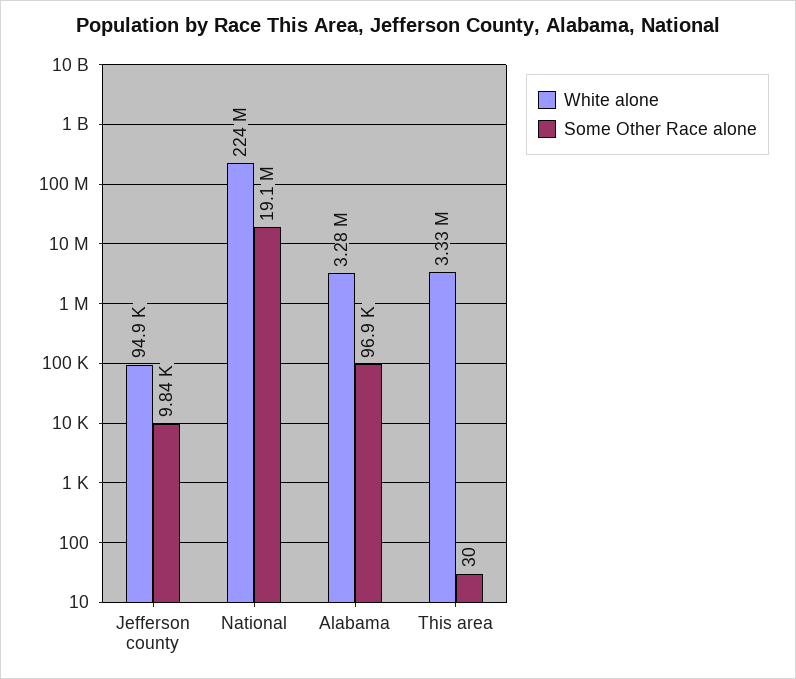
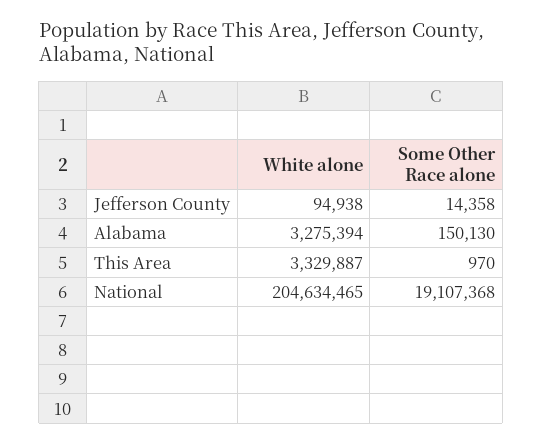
Some Other Race alone, Jefferson county: 9840 -> 14358
White alone, National: 224000000 -> 204634465
Some Other Race alone, Alabama: 96900 -> 150130
Some Other Race alone, This area: 30 -> 970

